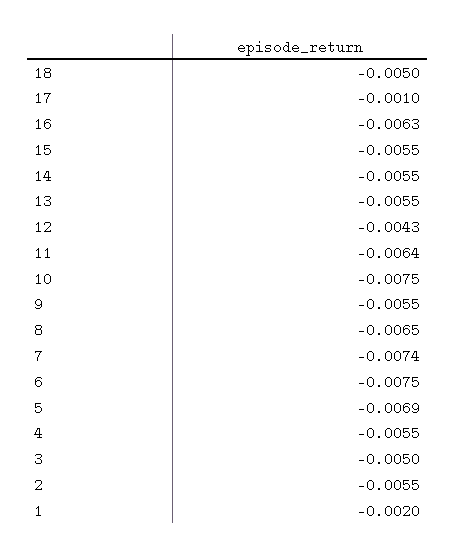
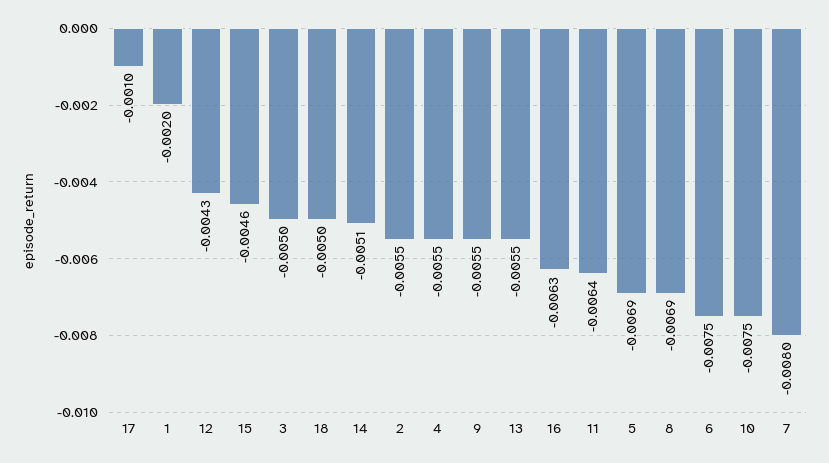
15: -0.0055 -> -0.0046
14: -0.0055 -> -0.0051
8: -0.0065 -> -0.0069
7: -0.0074 -> -0.008

